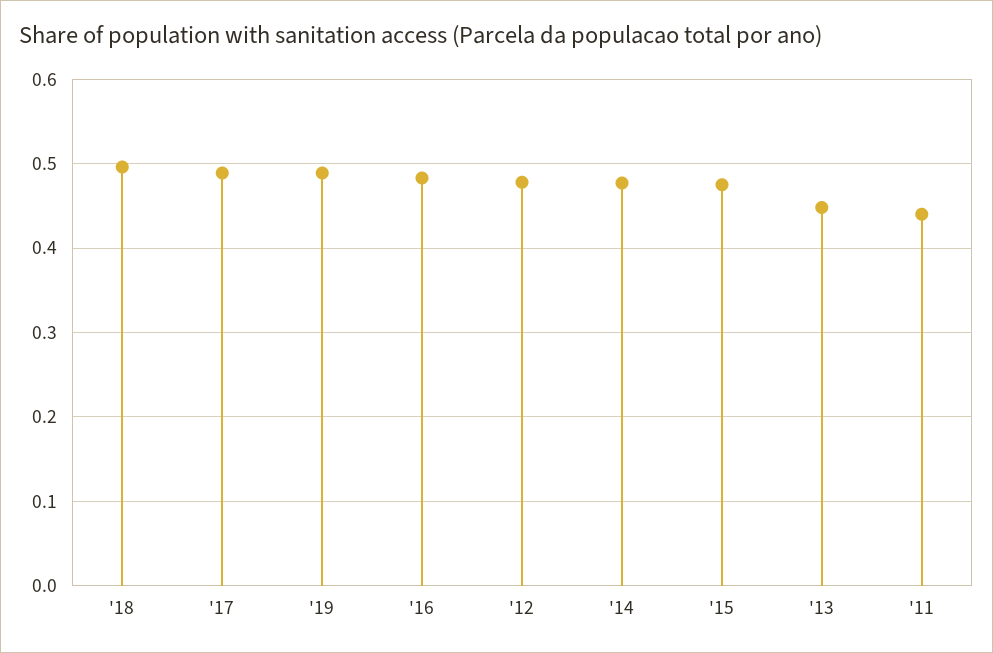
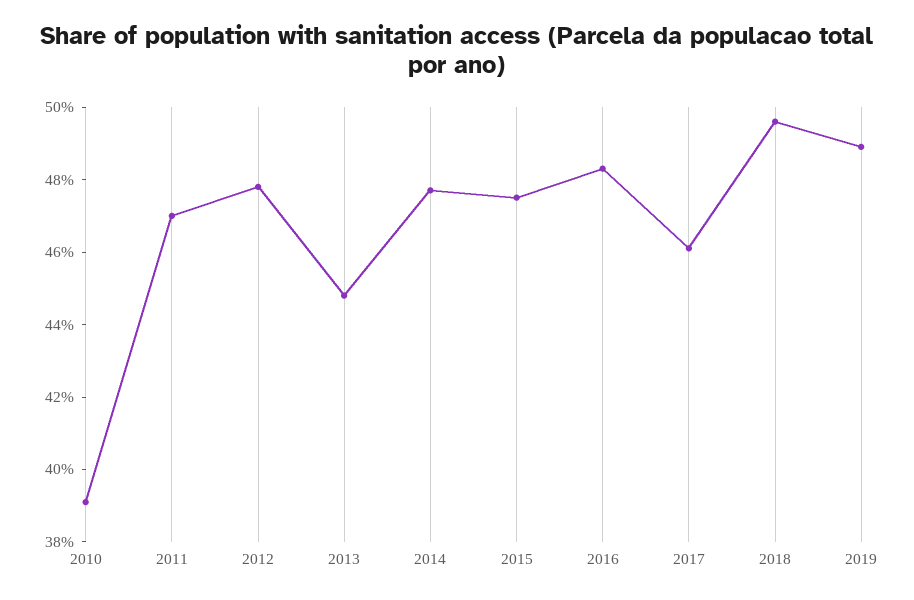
'17: 0.49 -> 0.46
'11: 0.44 -> 0.47
2010: none -> 0.39

